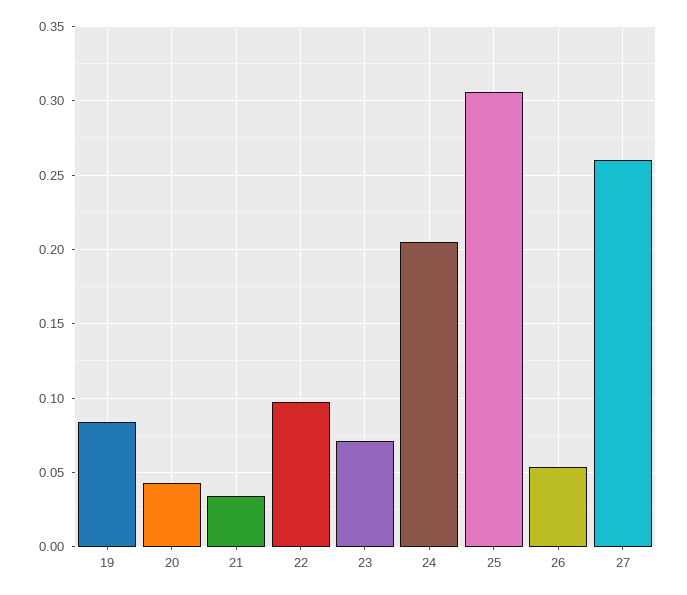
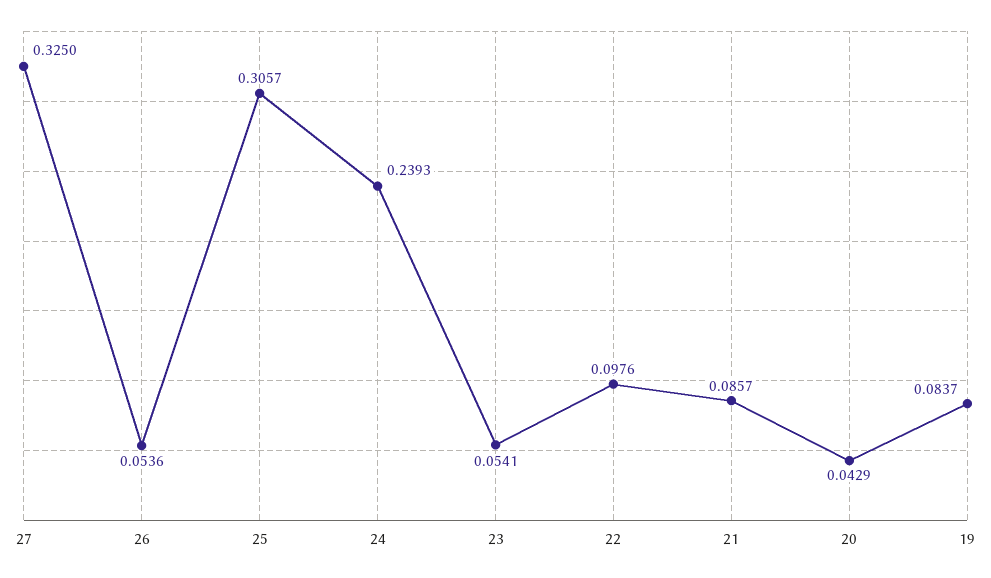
21: 0.035 -> 0.0857
23: 0.07 -> 0.0541
24: 0.205 -> 0.2393
27: 0.26 -> 0.325

